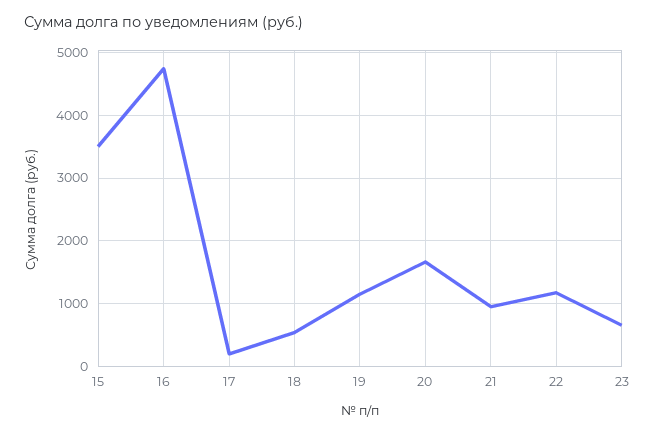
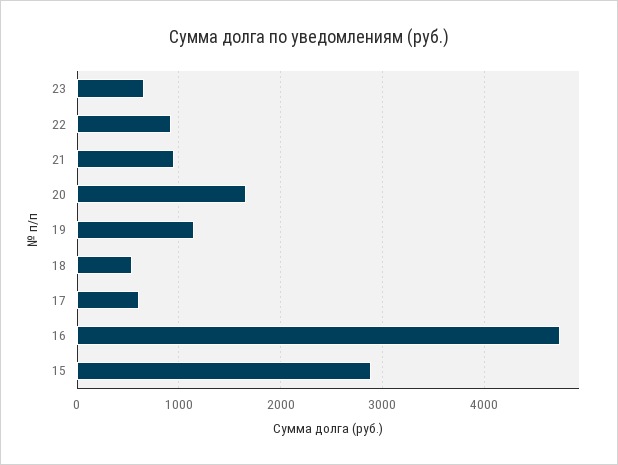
15: 3500 -> 2900
17: 200 -> 600
22: 1200 -> 900

